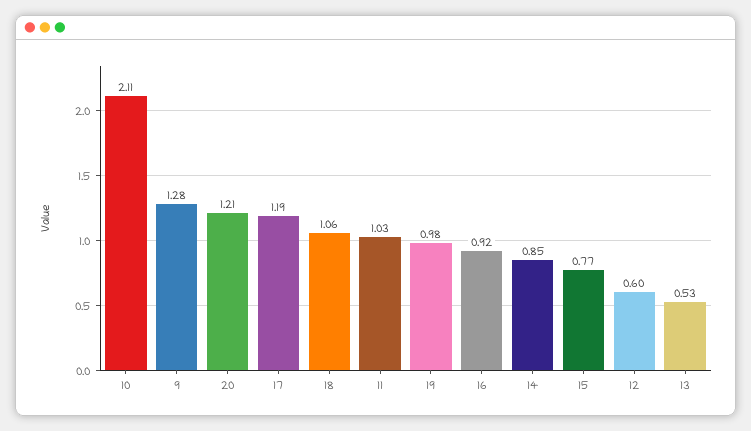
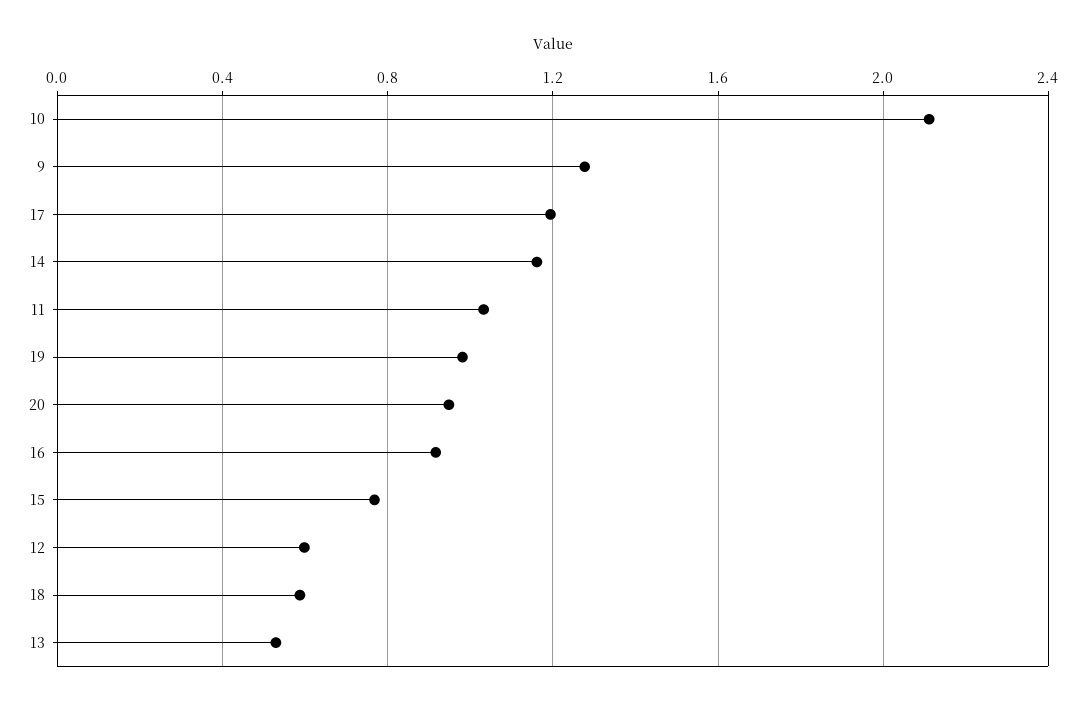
20: 1.21 -> 0.95
18: 1.06 -> 0.6
14: 0.85 -> 1.15

